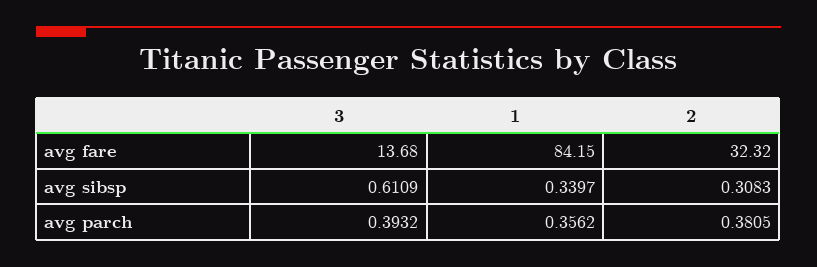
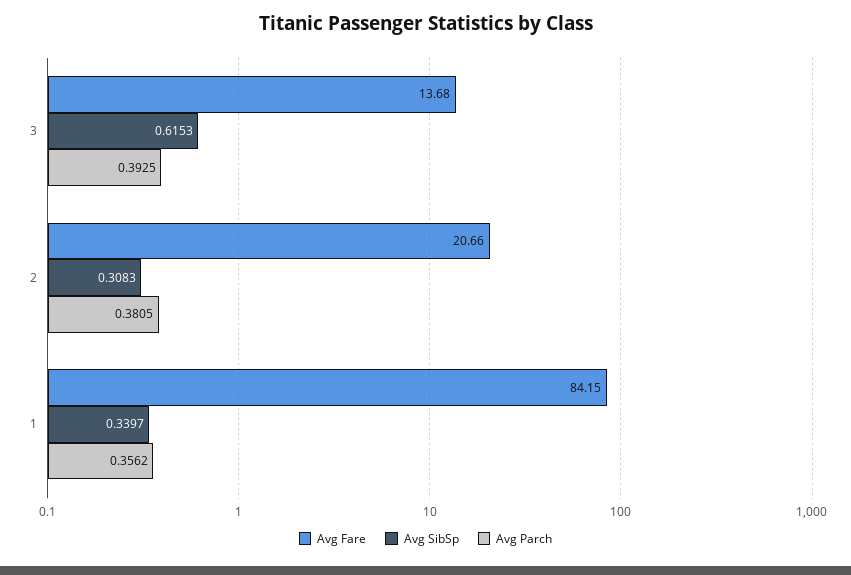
avg fare, 2: 32.32 -> 20.66
avg sibsp, 3: 0.6109 -> 0.6153
avg parch, 3: 0.3932 -> 0.3925

